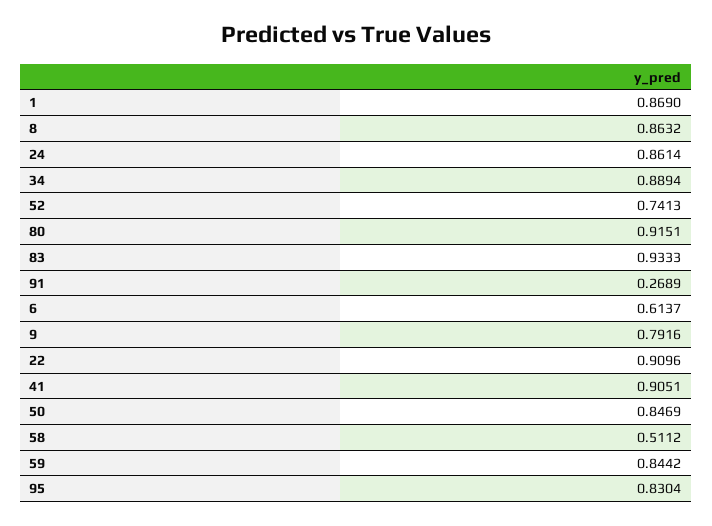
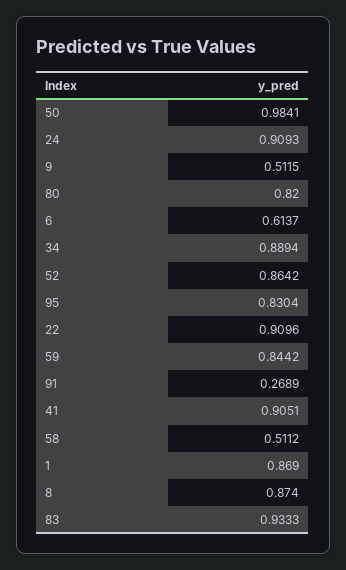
8: 0.8632 -> 0.874
24: 0.8614 -> 0.9093
52: 0.7413 -> 0.8642
80: 0.9151 -> 0.82
9: 0.7916 -> 0.5115
50: 0.8469 -> 0.9841

